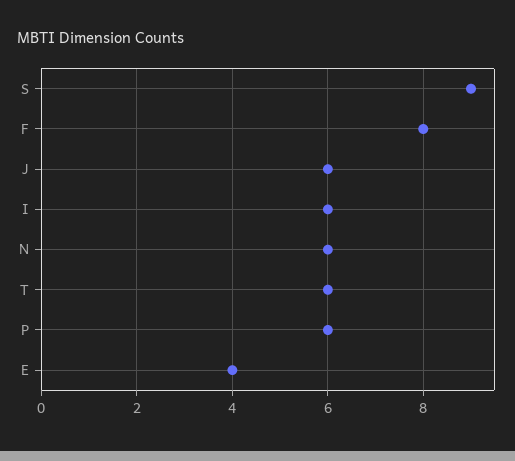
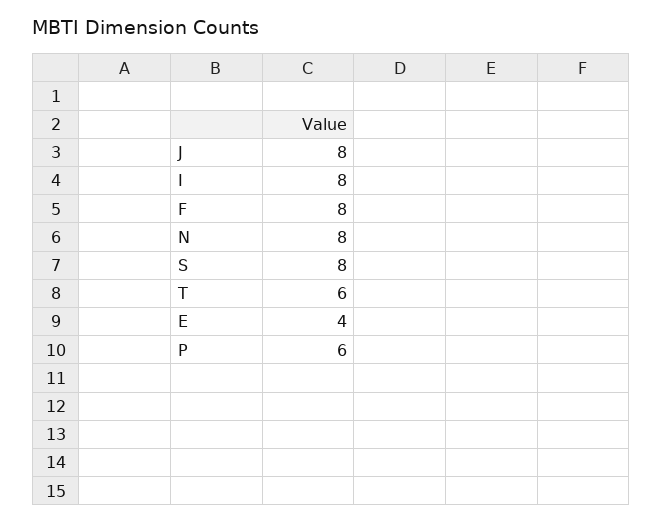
S: 9 -> 8
J: 6 -> 8
I: 6 -> 8
N: 6 -> 8

